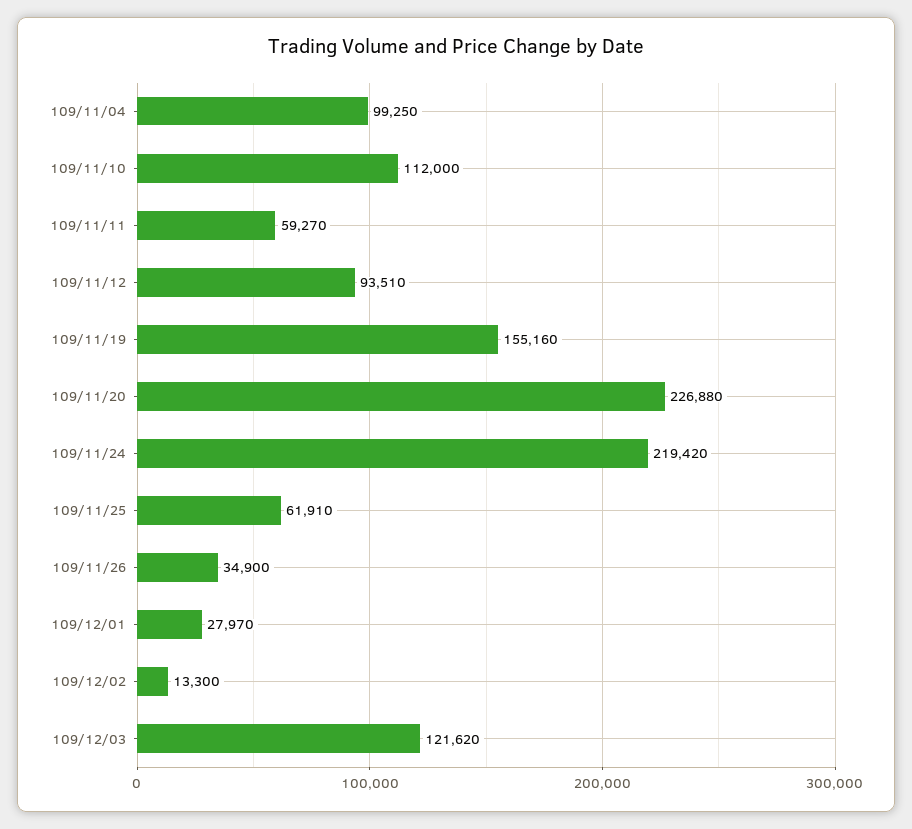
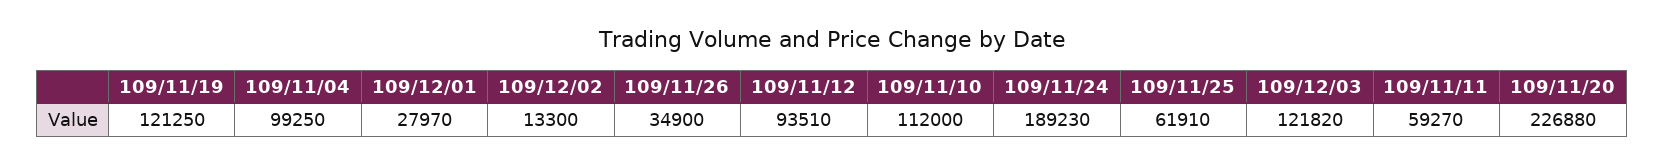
109/11/19: 155160 -> 121250
109/11/24: 219420 -> 189230
109/12/03: 121620 -> 121820

